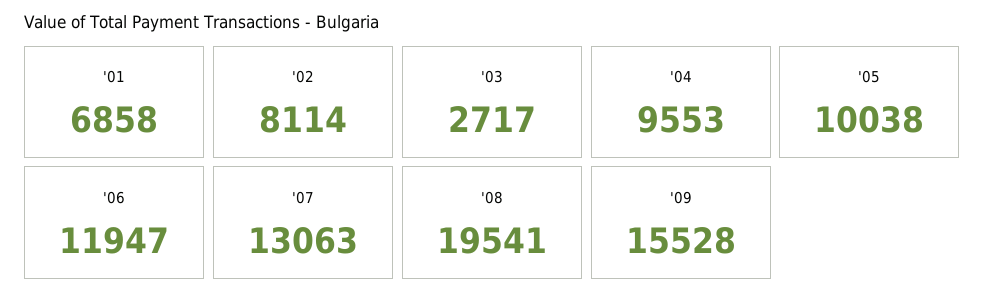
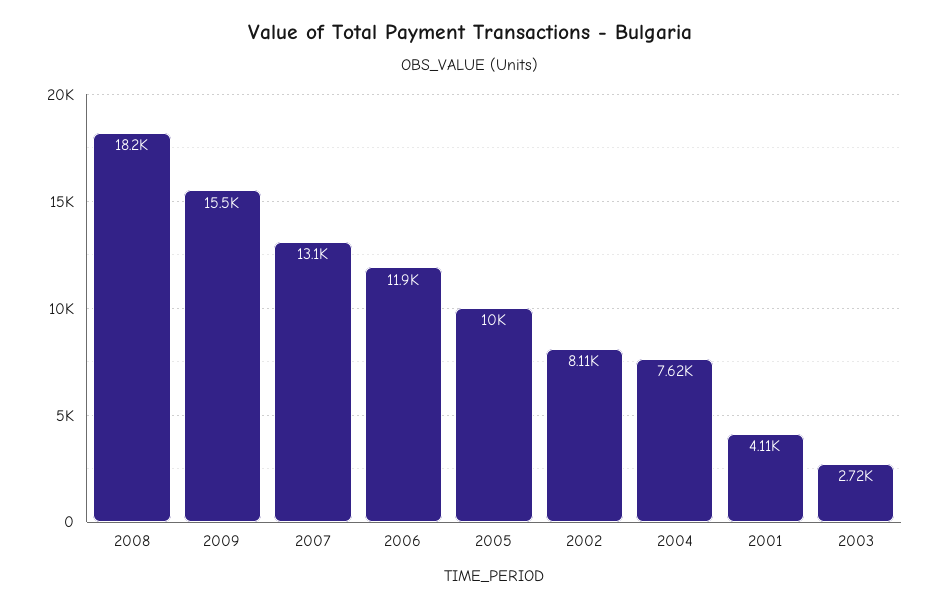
'01: 6858 -> 4110
'04: 9553 -> 7620
'08: 19541 -> 18200

